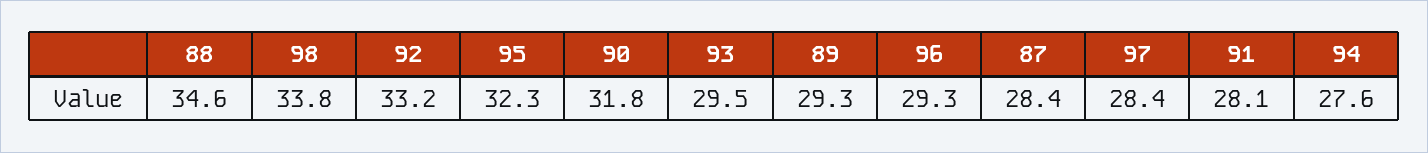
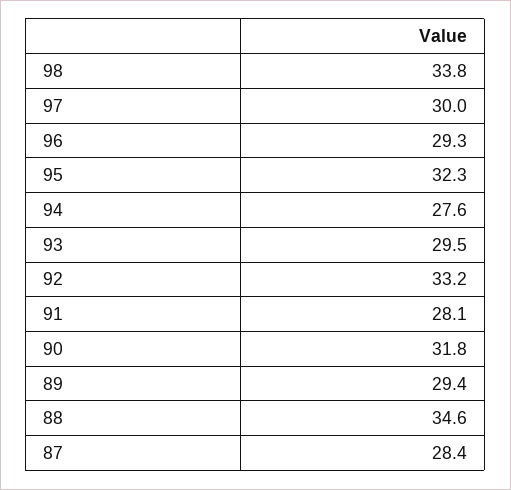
89: 29.3 -> 29.4
97: 28.4 -> 30

